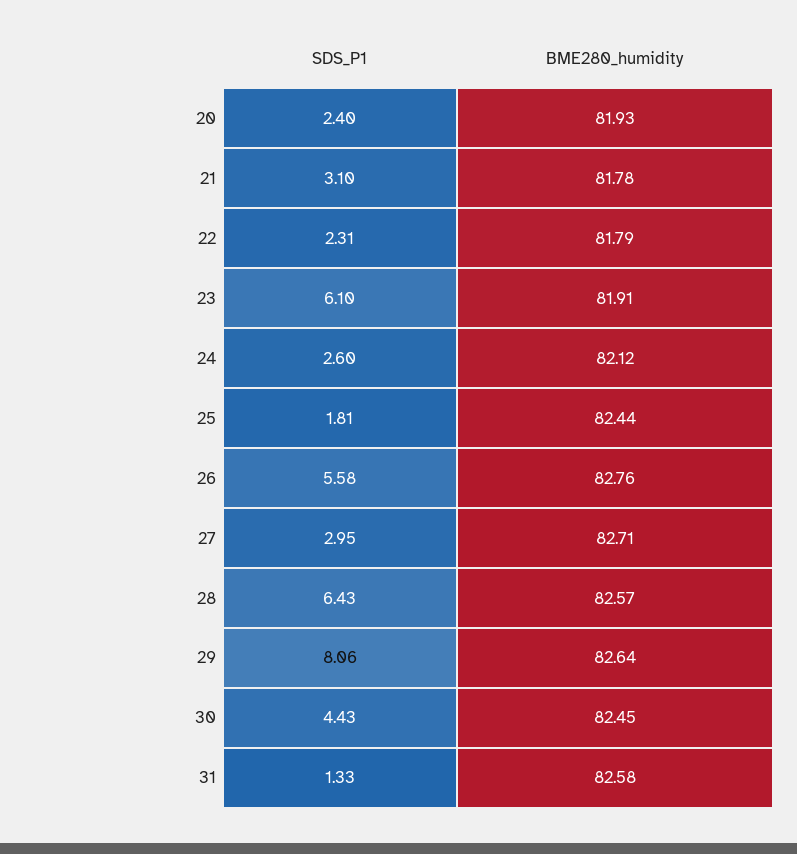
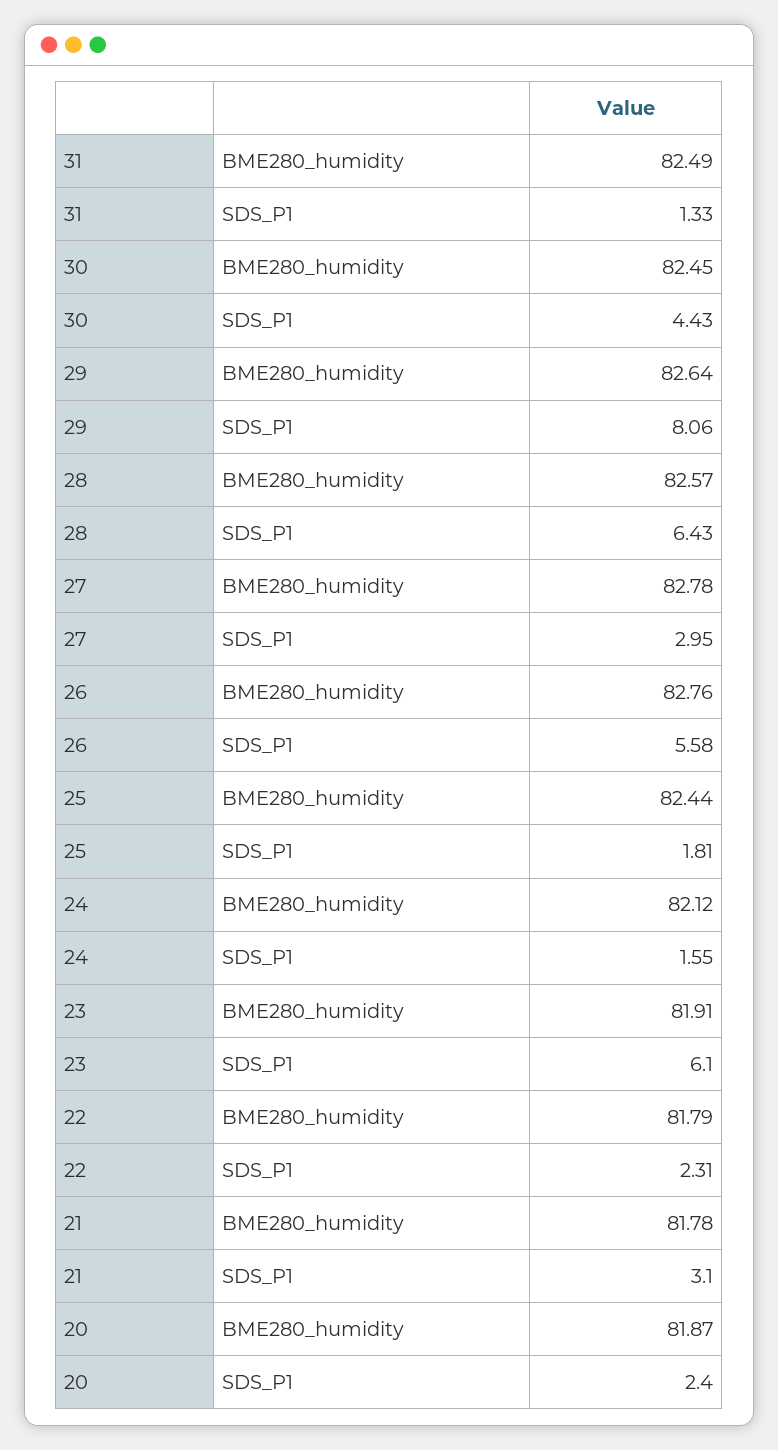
BME280_humidity, 20: 81.93 -> 81.87
SDS_P1, 24: 2.6 -> 1.55
BME280_humidity, 27: 82.71 -> 82.78
BME280_humidity, 31: 82.58 -> 82.49

